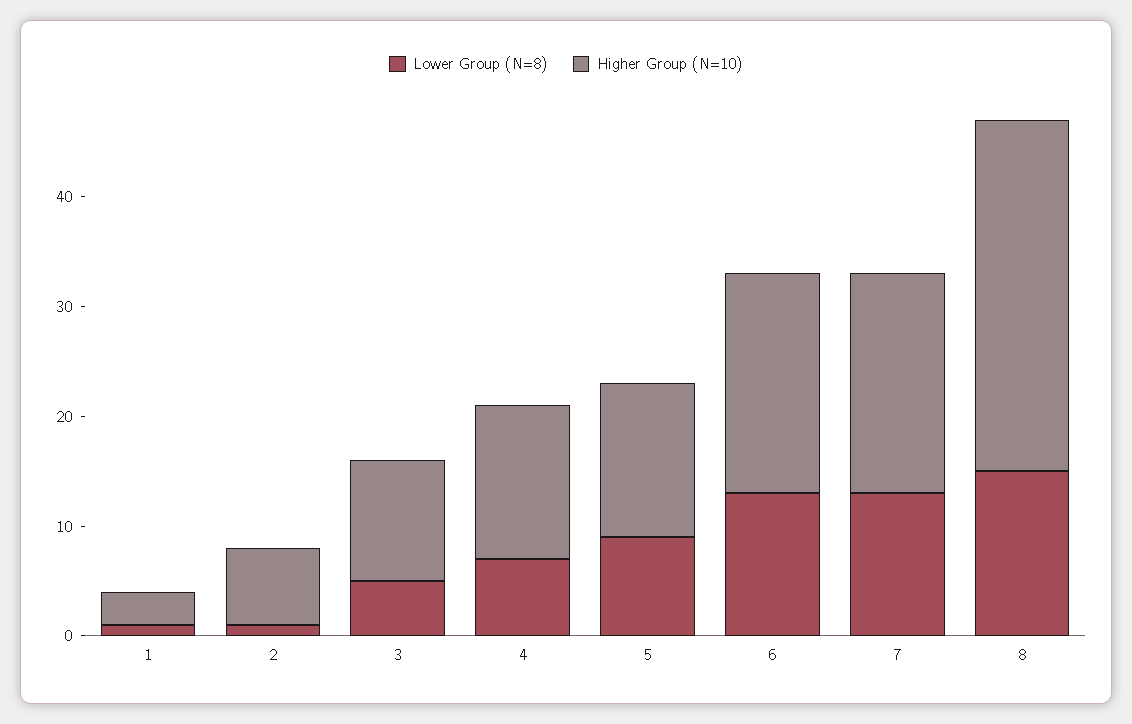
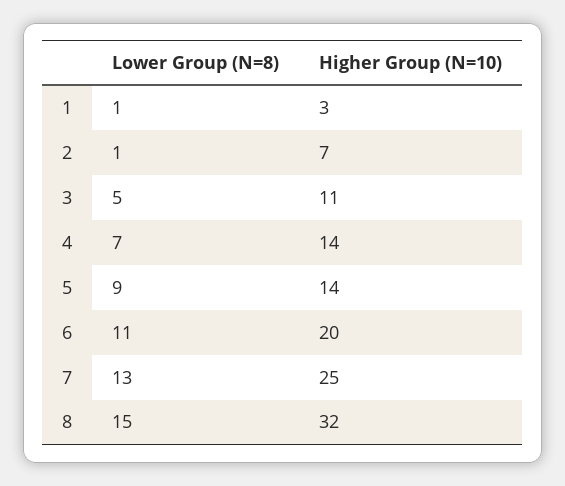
Lower Group (N=8), 6: 13 -> 11
Higher Group (N=10), 7: 20 -> 25

